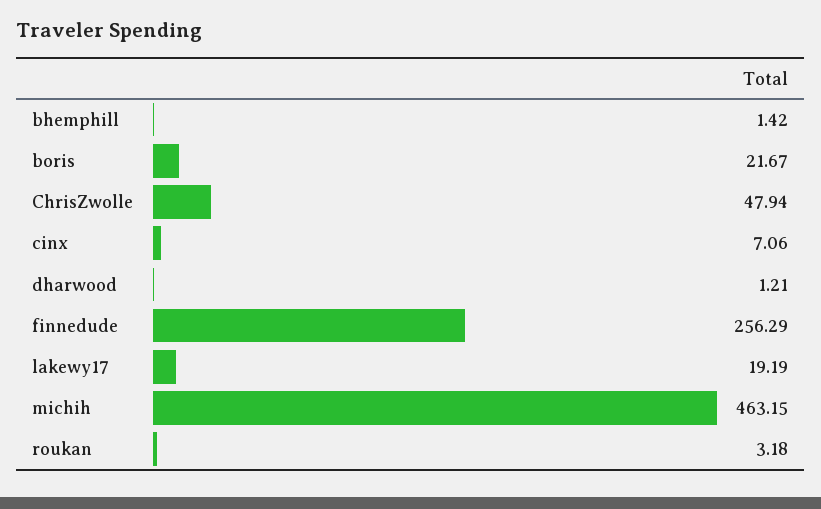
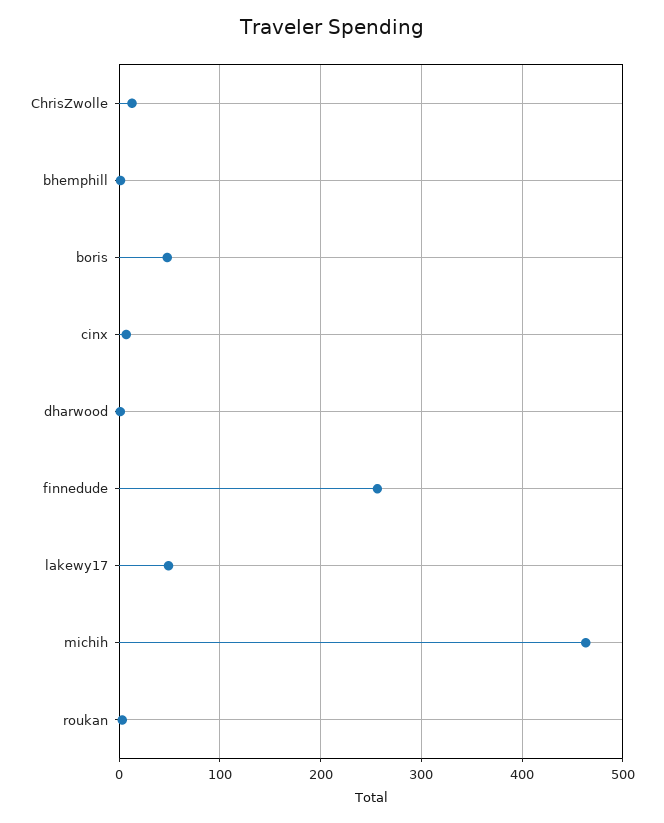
boris: 21.67 -> 50
ChrisZwolle: 47.94 -> 10
lakewy17: 19.19 -> 50

